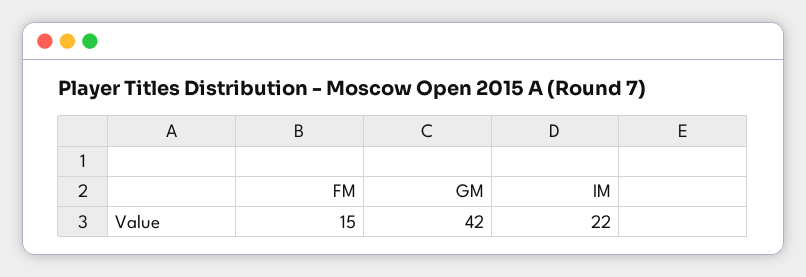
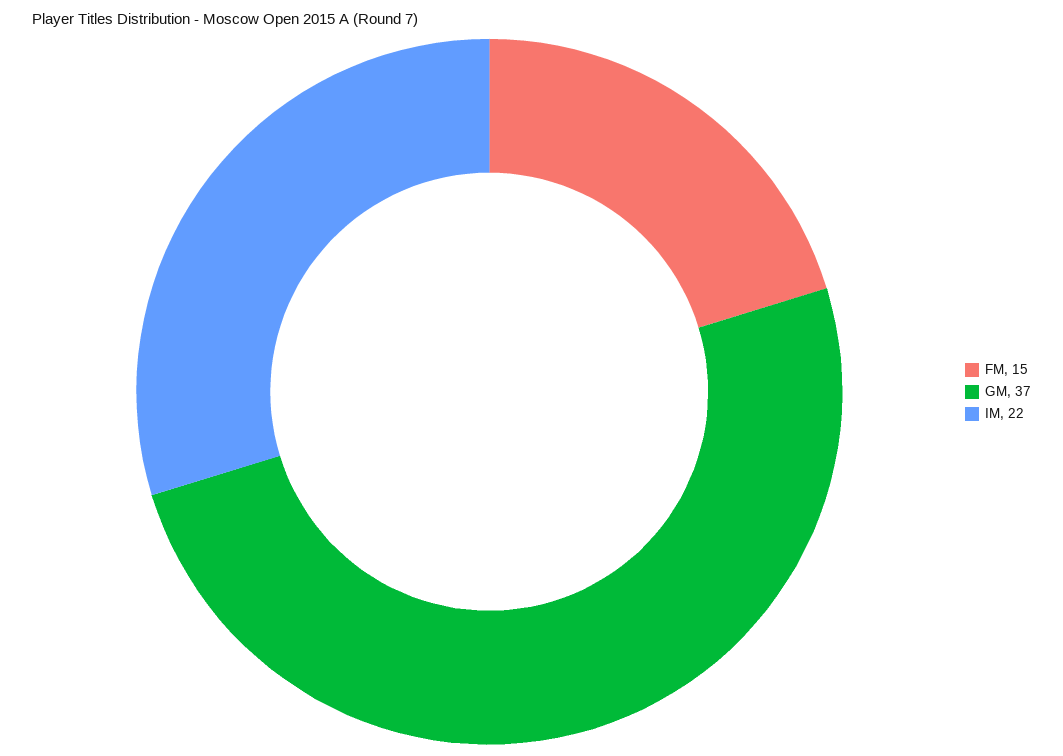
GM: 42 -> 37

